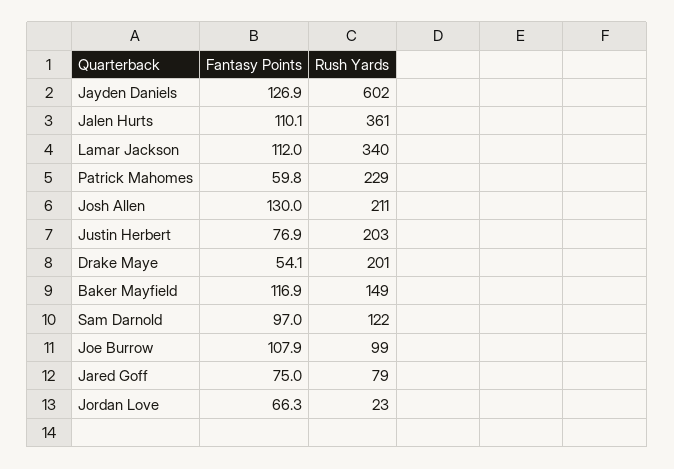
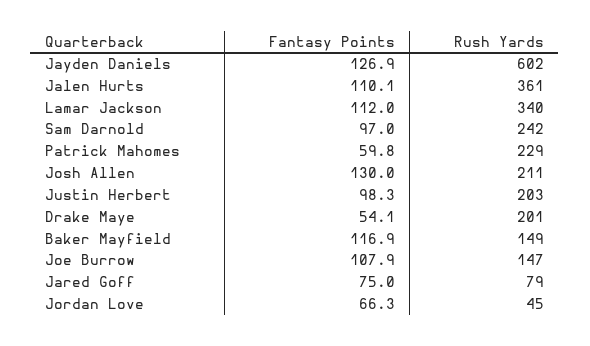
Fantasy Points, Justin Herbert: 76.9 -> 98.3
Rush Yards, Sam Darnold: 122 -> 242
Rush Yards, Joe Burrow: 99 -> 147
Rush Yards, Jordan Love: 23 -> 45

